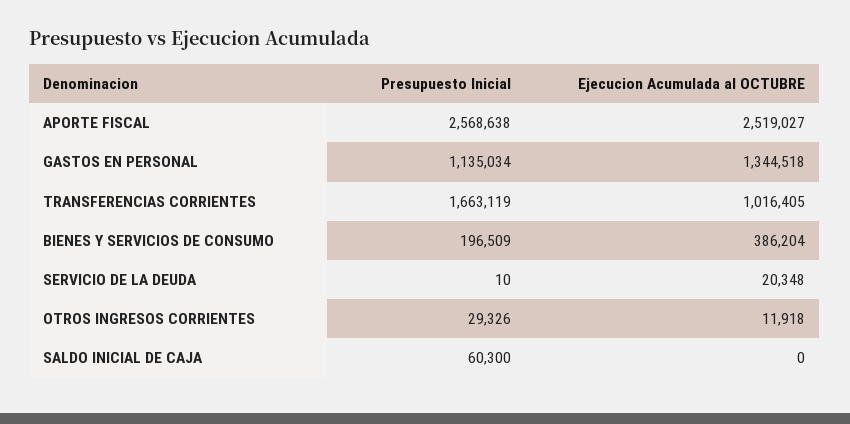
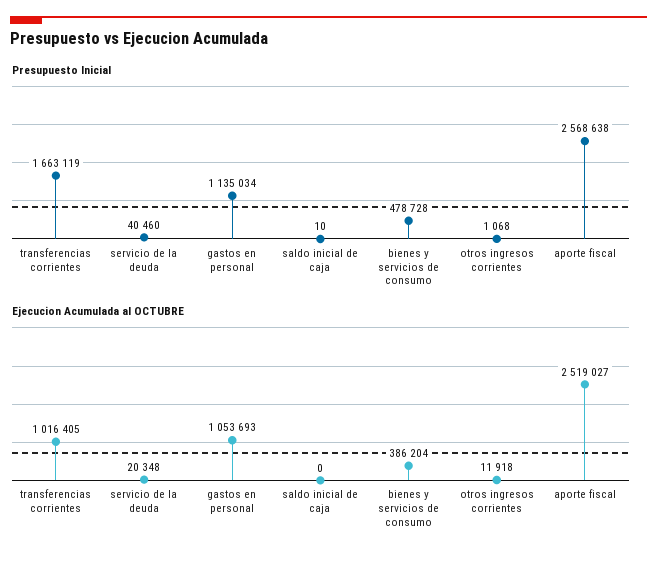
Ejecucion Acumulada al OCTUBRE, GASTOS EN PERSONAL: 1344518 -> 1053693
Presupuesto Inicial, BIENES Y SERVICIOS DE CONSUMO: 196509 -> 478728
Presupuesto Inicial, SERVICIO DE LA DEUDA: 10 -> 40460
Presupuesto Inicial, OTROS INGRESOS CORRIENTES: 29326 -> 1068
Presupuesto Inicial, SALDO INICIAL DE CAJA: 60300 -> 10

